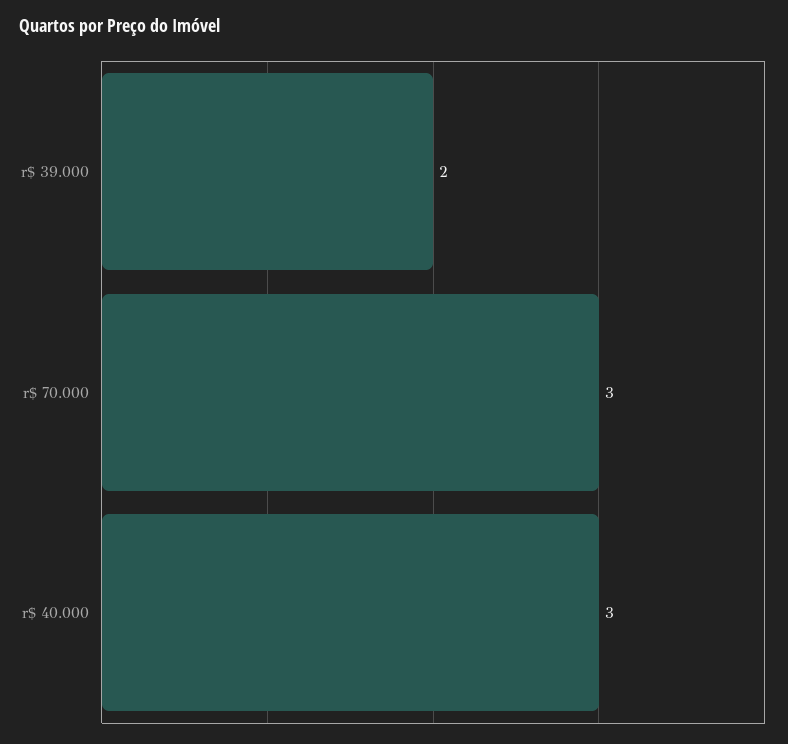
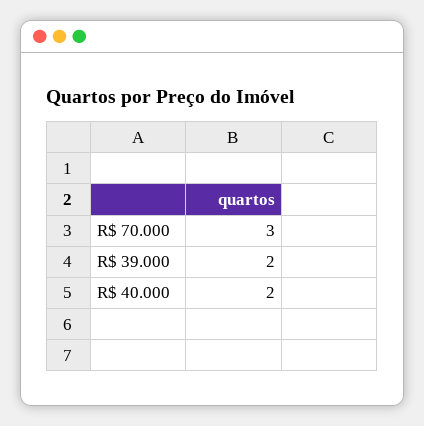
r$ 40.000: 3 -> 2

